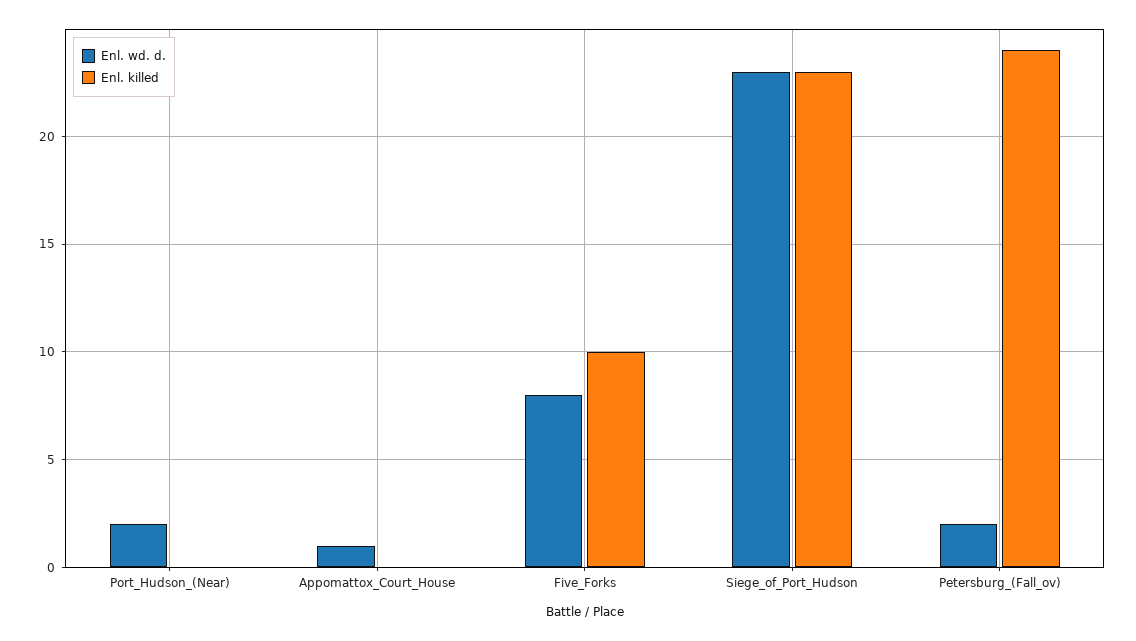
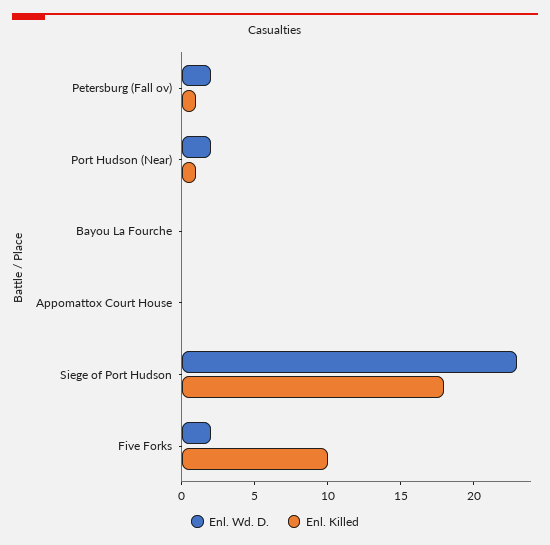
Enl. killed, Port_Hudson_(Near): 0 -> 1
Enl. wd. d., Appomattox_Court_House: 1 -> 0
Enl. wd. d., Five_Forks: 8 -> 2
Enl. killed, Siege_of_Port_Hudson: 23 -> 18
Enl. killed, Petersburg_(Fall_ov): 24 -> 1
Enl. wd. d., Bayou La Fourche: none -> 0
Enl. killed, Bayou La Fourche: none -> 0

